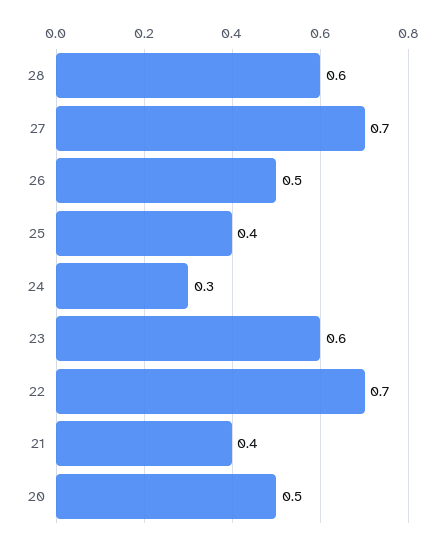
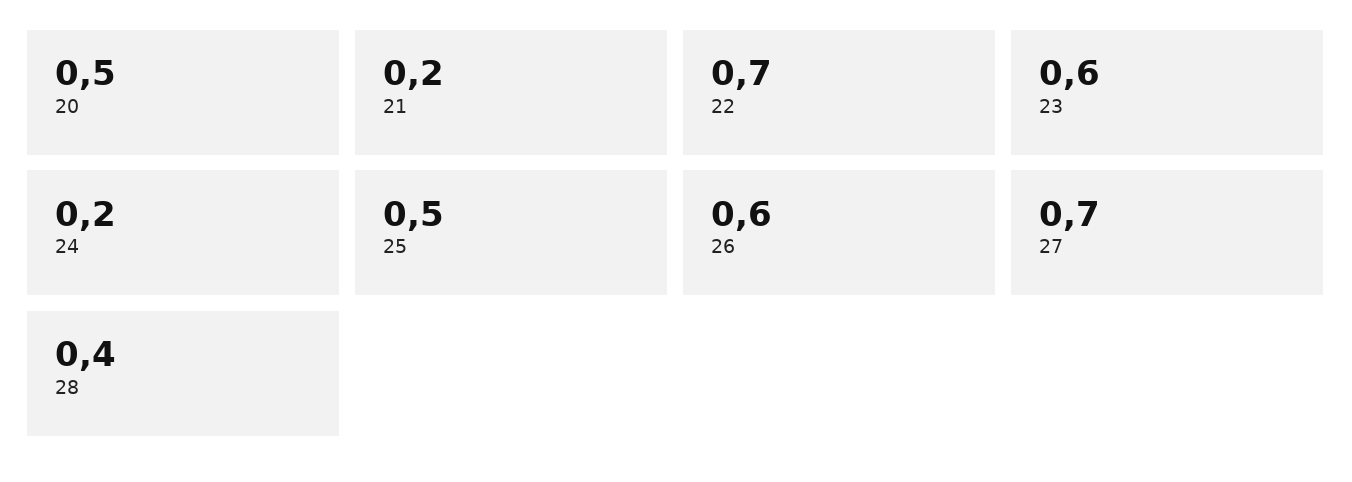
28: 0.6 -> 0.4
26: 0.5 -> 0.6
25: 0.4 -> 0.5
24: 0.3 -> 0.2
21: 0.4 -> 0.2

